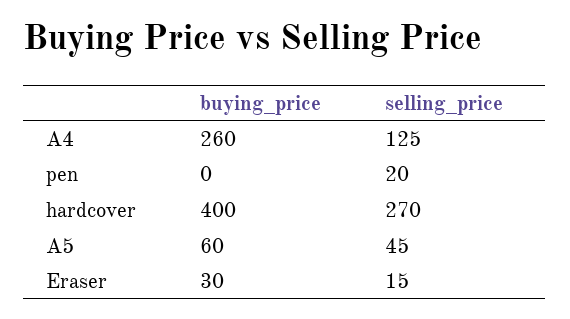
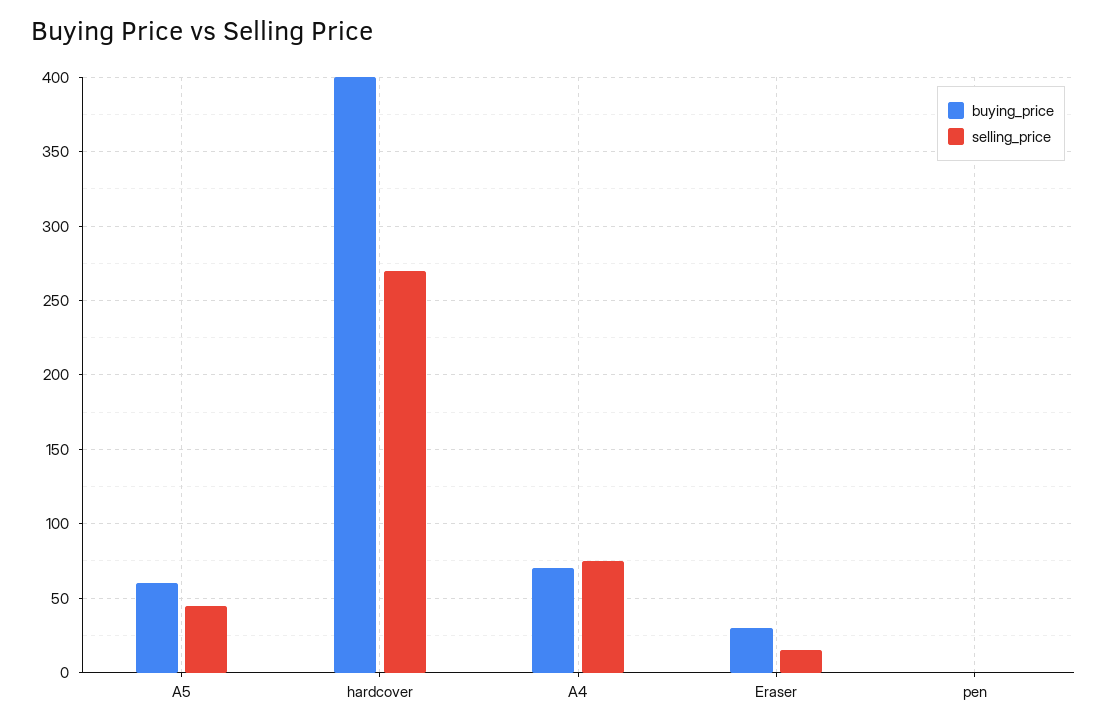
buying_price, A4: 260 -> 70
selling_price, A4: 125 -> 75
selling_price, pen: 20 -> 0

